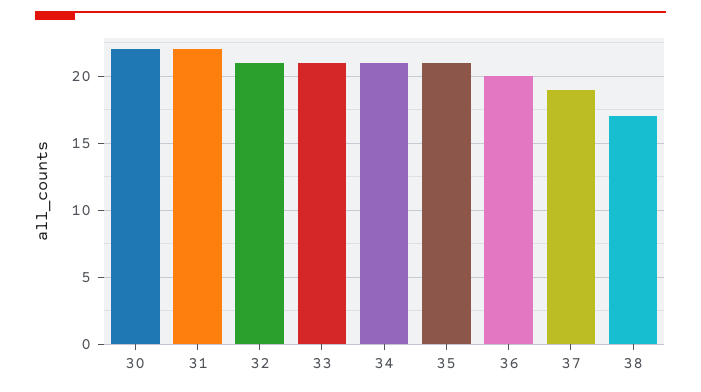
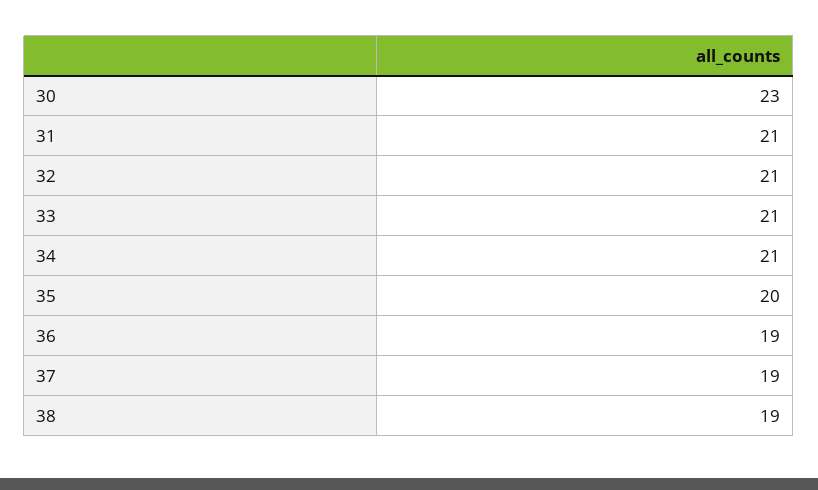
30: 22 -> 23
31: 22 -> 21
35: 21 -> 20
36: 20 -> 19
38: 17 -> 19

